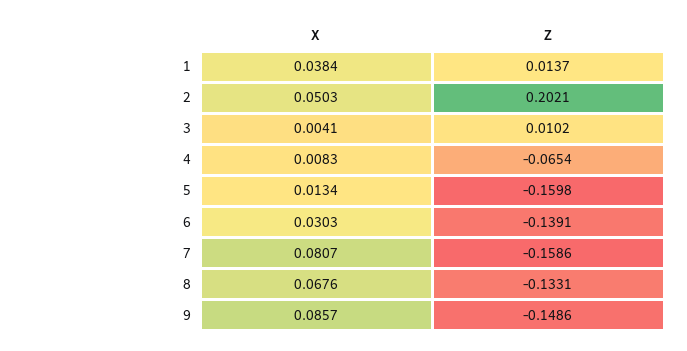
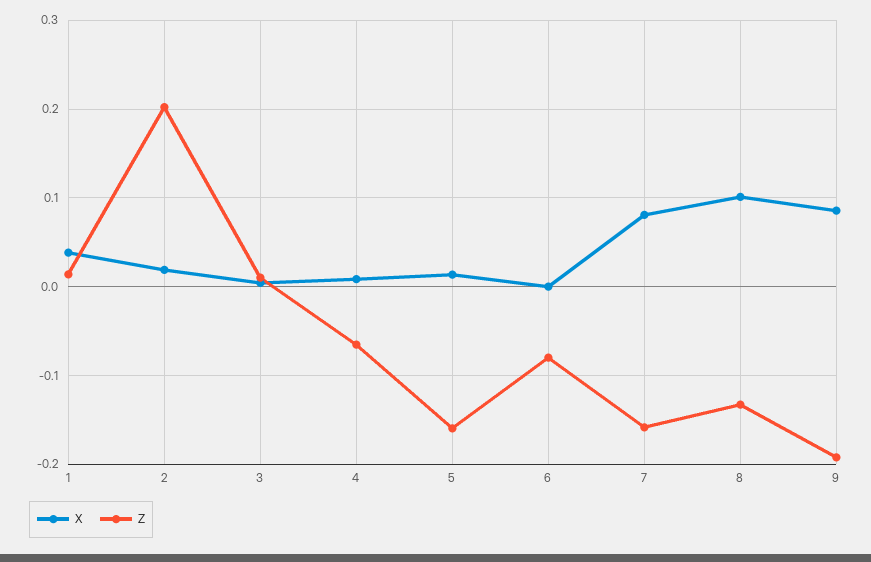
X, 2: 0.0503 -> 0.02
X, 6: 0.0303 -> 0
Z, 6: -0.1391 -> -0.08
X, 8: 0.0676 -> 0.1
Z, 9: -0.1486 -> -0.19

